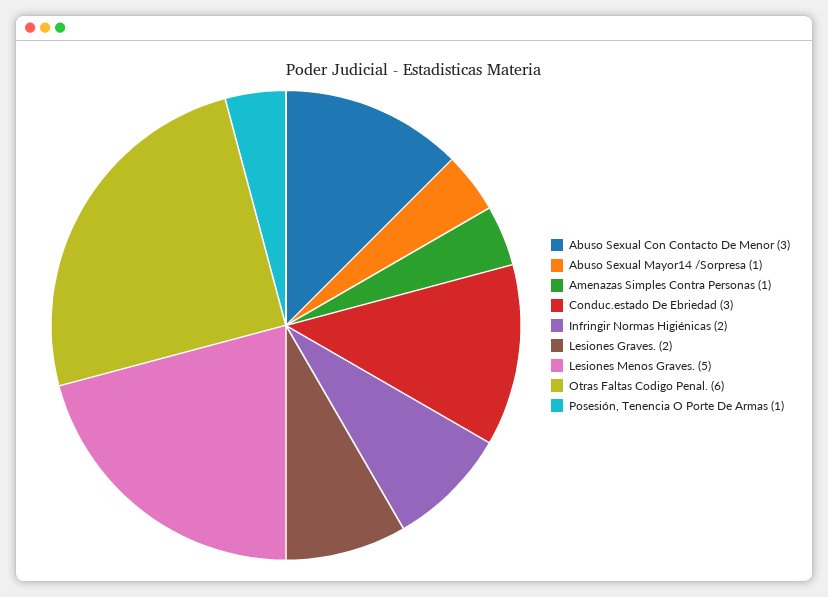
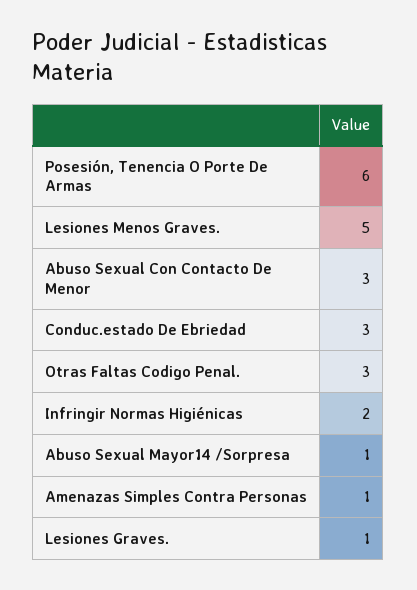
Lesiones Graves.: 2 -> 1
Otras Faltas Codigo Penal.: 6 -> 3
Posesión, Tenencia O Porte De Armas: 1 -> 6

